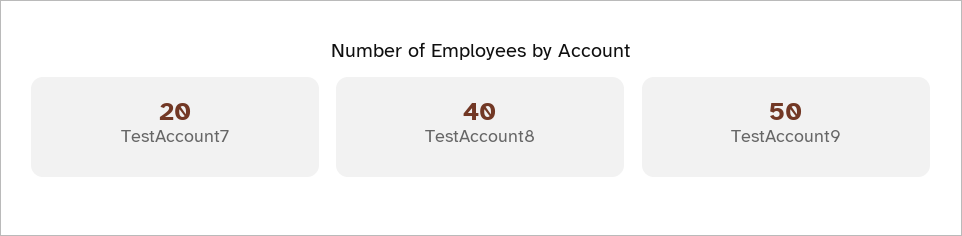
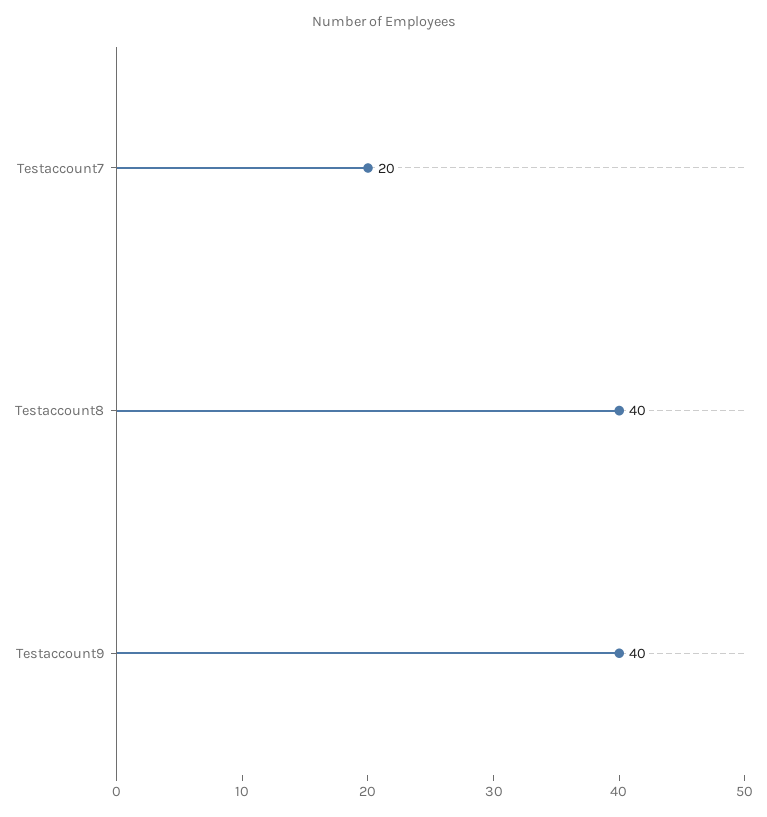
TestAccount9: 50 -> 40

